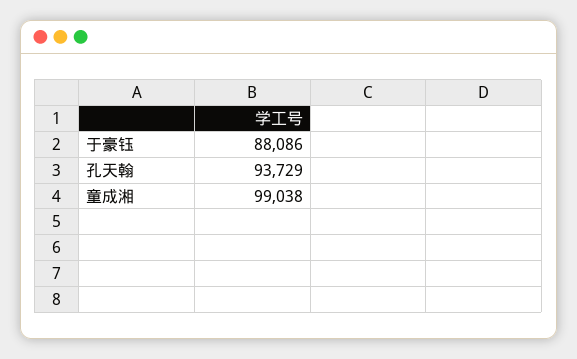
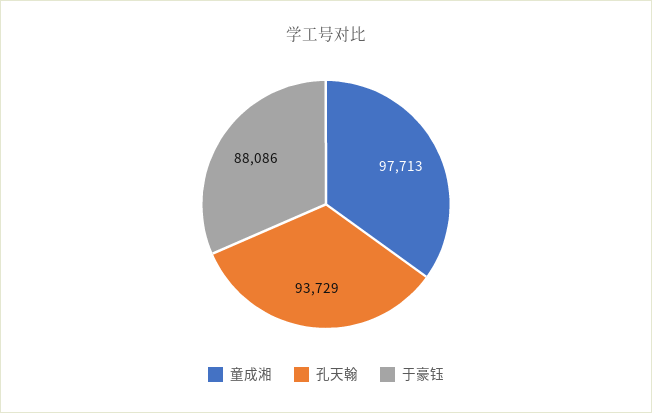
童成湘: 99038 -> 97713

